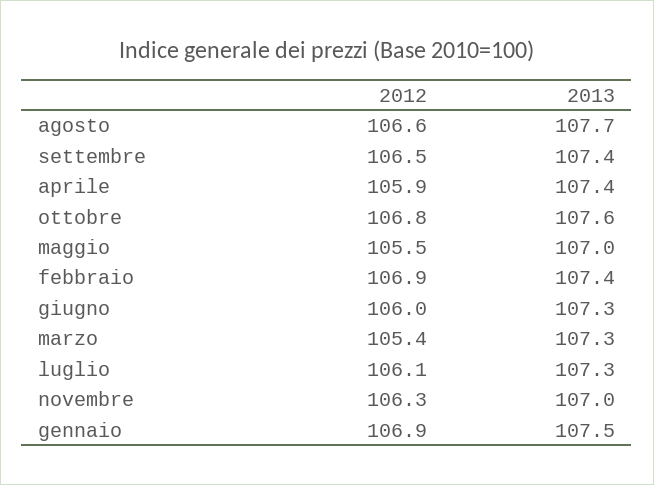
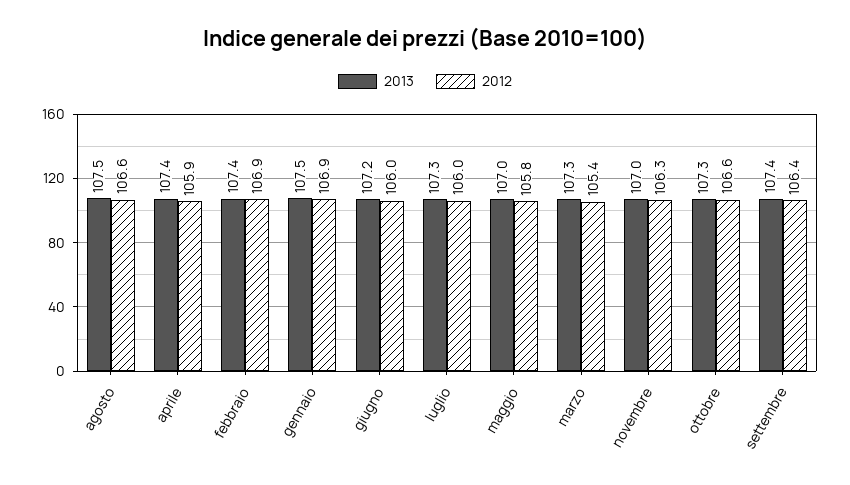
2013, agosto: 107.7 -> 107.5
2012, settembre: 106.5 -> 106.4
2012, ottobre: 106.8 -> 106.6
2013, ottobre: 107.6 -> 107.3
2012, maggio: 105.5 -> 105.8
2013, giugno: 107.3 -> 107.2
2012, luglio: 106.1 -> 106

